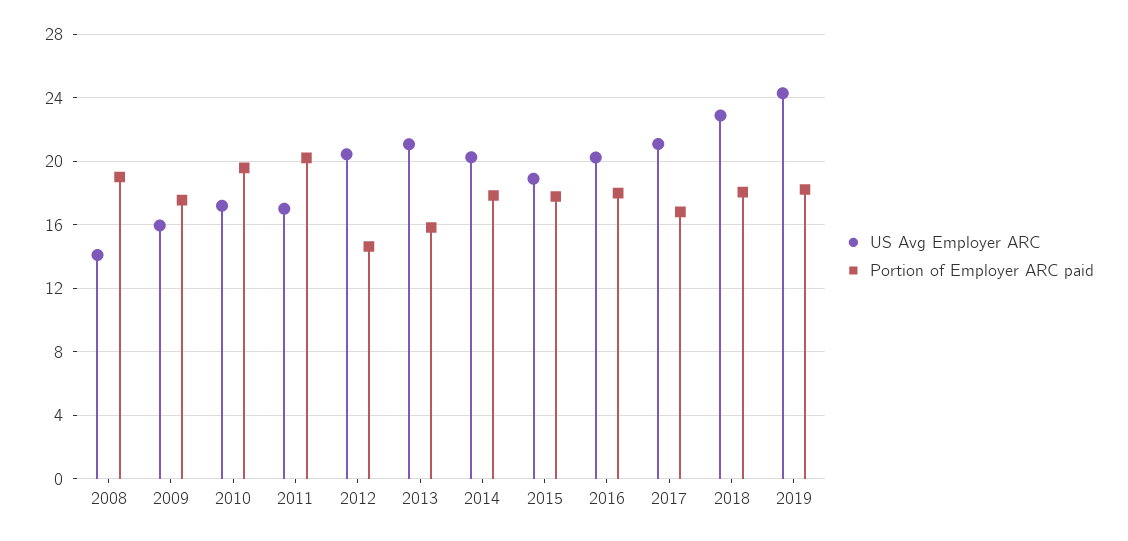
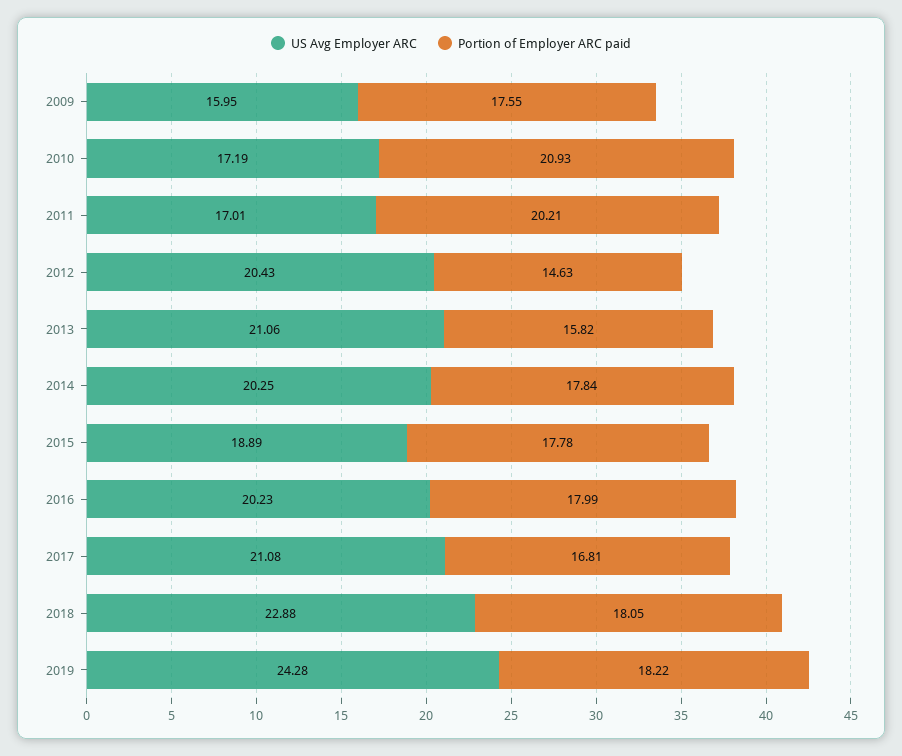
US Avg Employer ARC, 2008: 14 -> none
Portion of Employer ARC paid, 2008: 19 -> none
Portion of Employer ARC paid, 2010: 19.5 -> 20.93

